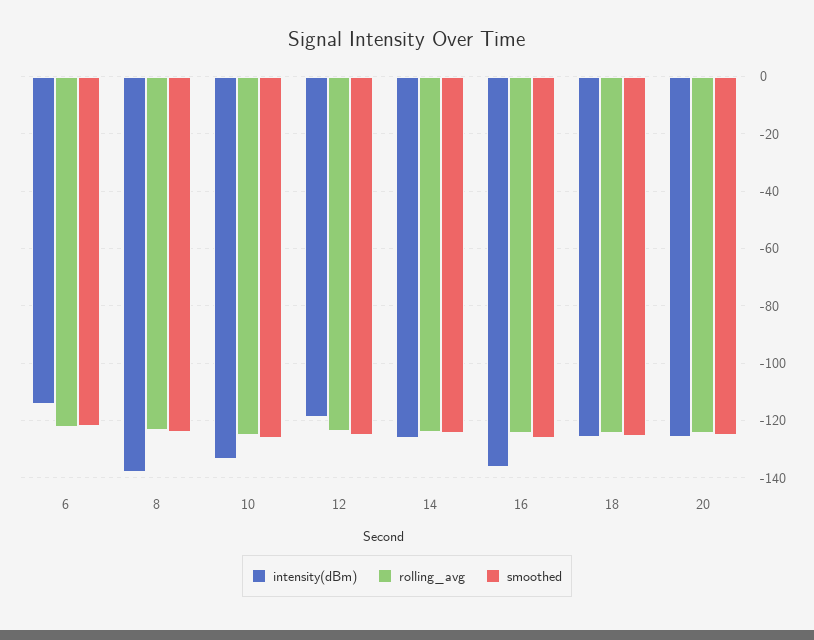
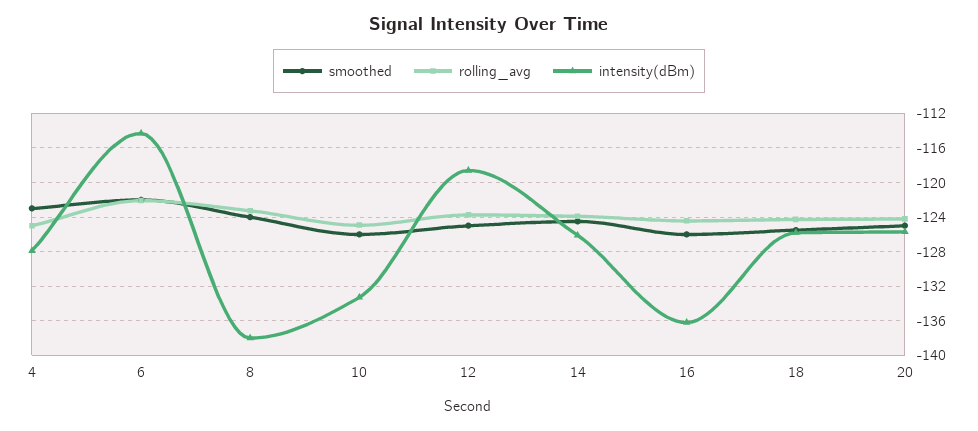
smoothed, 4: none -> -123
rolling_avg, 4: none -> -125
intensity(dBm), 4: none -> -128

